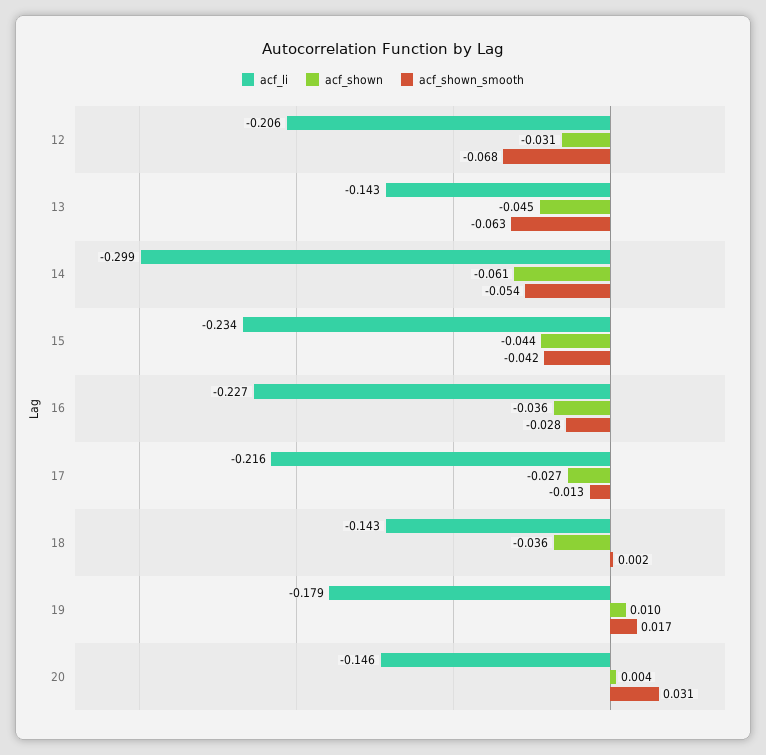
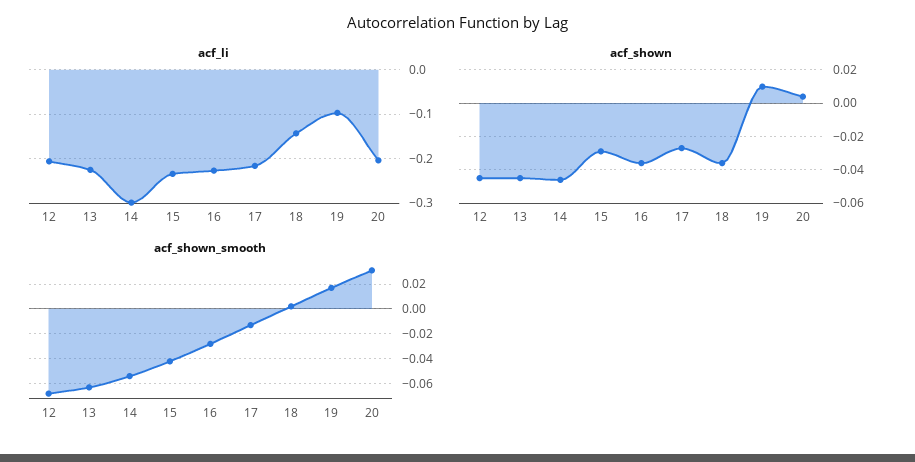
acf_shown, 12: -0.031 -> -0.045
acf_li, 13: -0.143 -> -0.22
acf_shown, 14: -0.061 -> -0.045
acf_shown, 15: -0.044 -> -0.03
acf_li, 19: -0.179 -> -0.1
acf_li, 20: -0.146 -> -0.2

